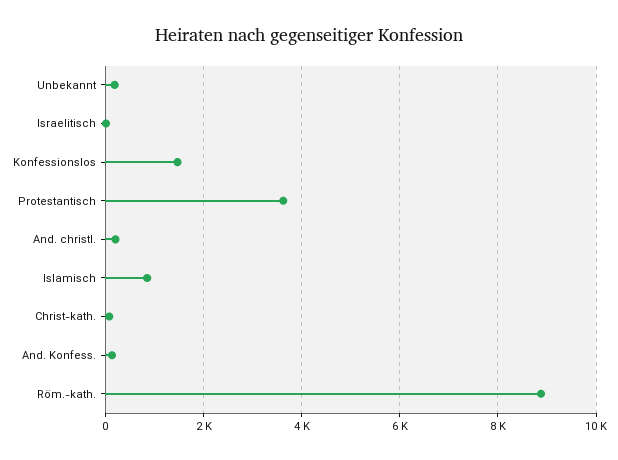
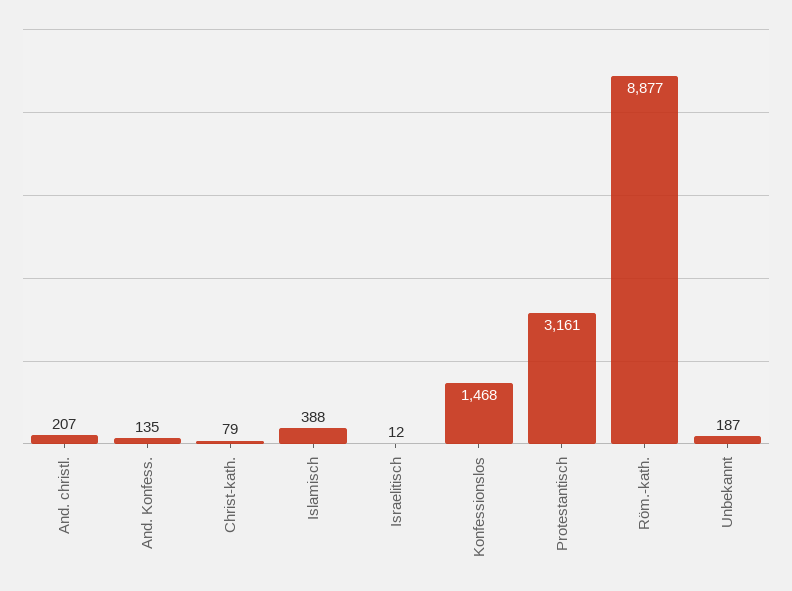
Protestantisch: 3600 -> 3161
Islamisch: 800 -> 388

